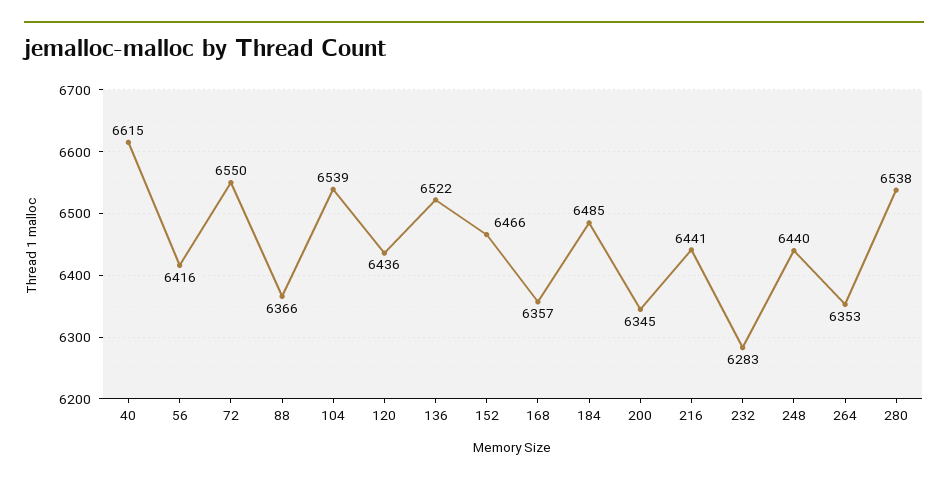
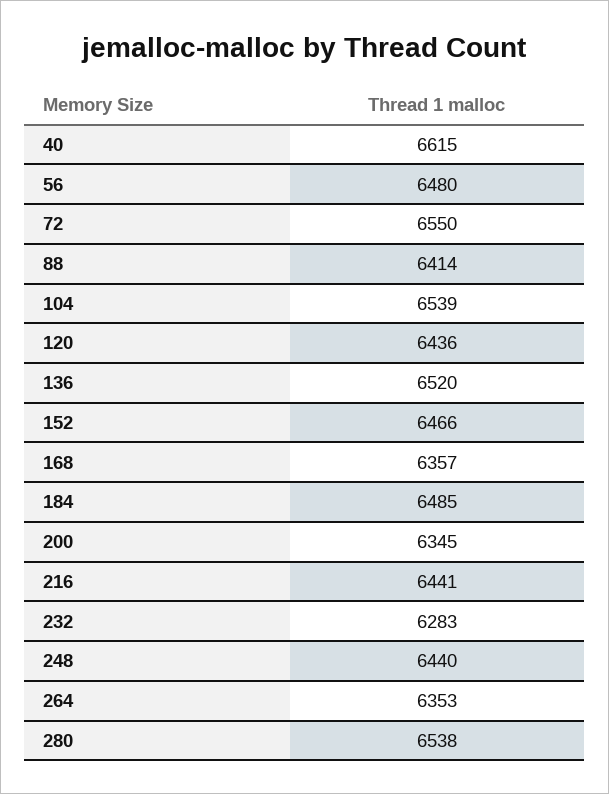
56: 6416 -> 6480
88: 6366 -> 6414
136: 6522 -> 6520

